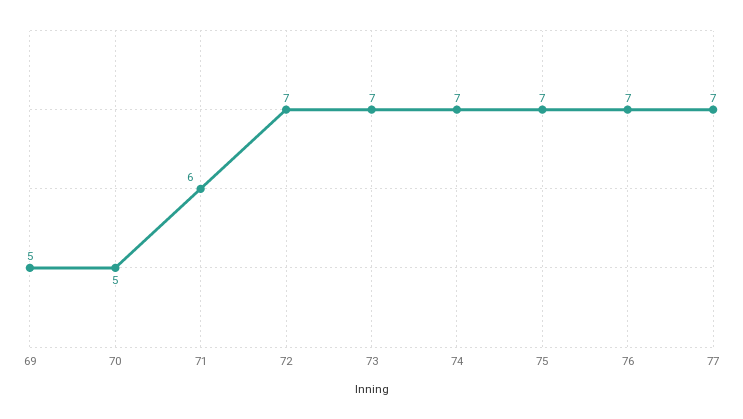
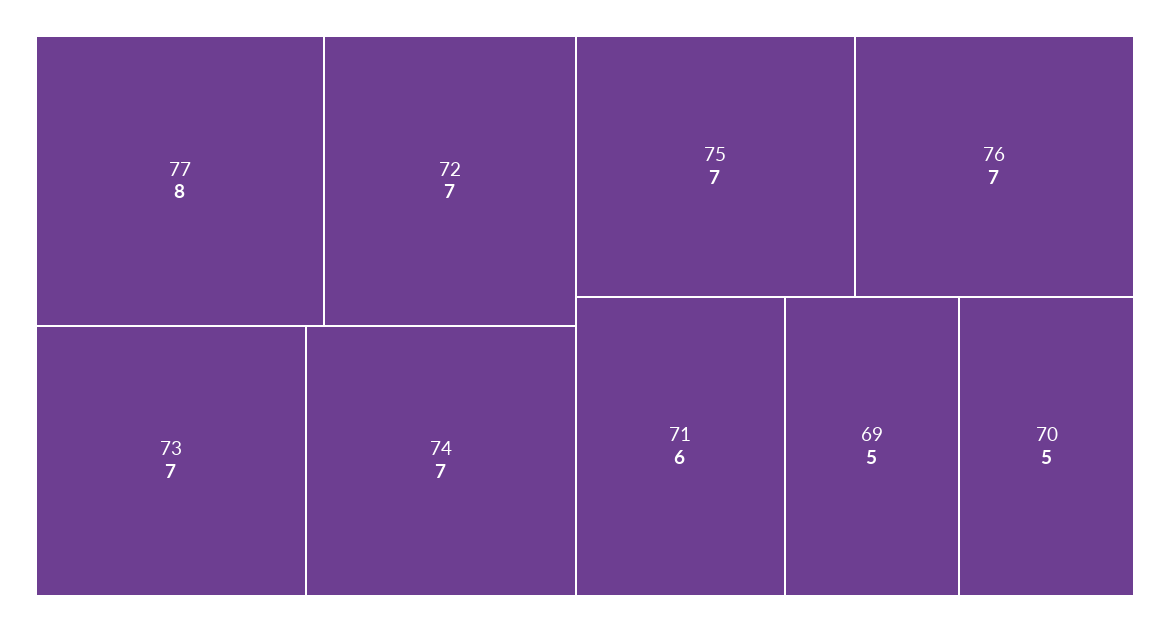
77: 7 -> 8

